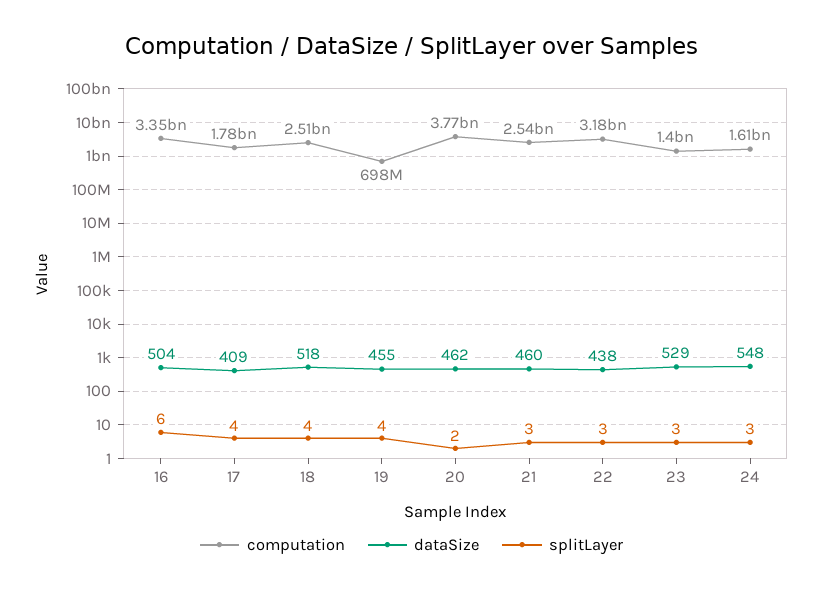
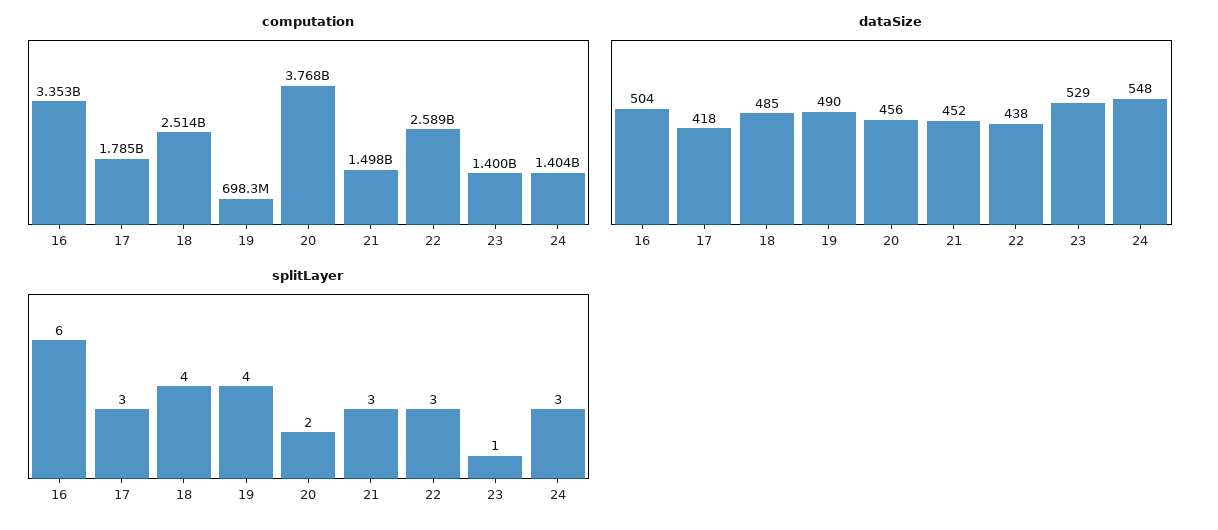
dataSize, 17: 409 -> 418
splitLayer, 17: 4 -> 3
dataSize, 18: 518 -> 485
dataSize, 19: 455 -> 490
dataSize, 20: 462 -> 456
computation, 21: 2540000000 -> 1498000000
dataSize, 21: 460 -> 452
computation, 22: 3180000000 -> 2589000000
splitLayer, 23: 3 -> 1
computation, 24: 1610000000 -> 1404000000

